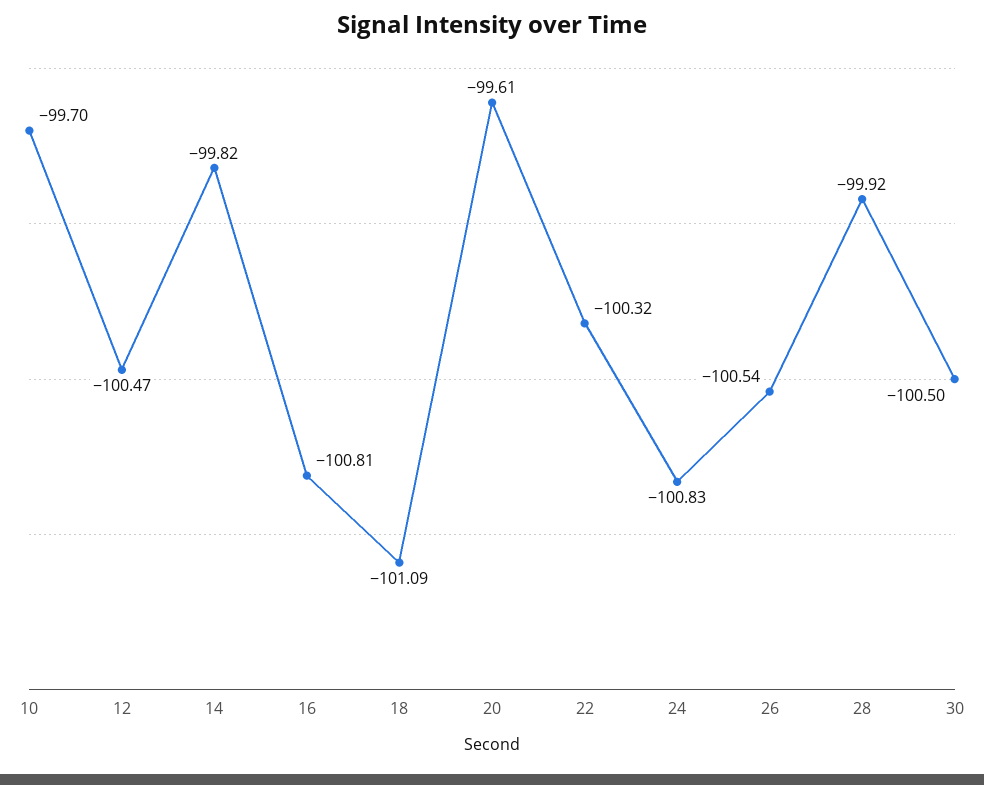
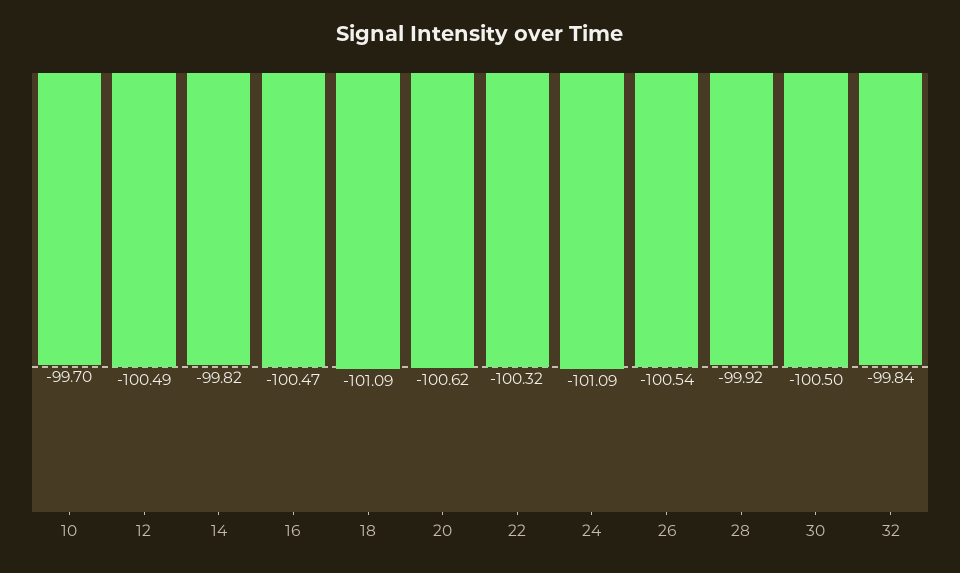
12: -100.47 -> -100.49
16: -100.81 -> -100.47
20: -99.61 -> -100.62
24: -100.83 -> -101.09
32: none -> -99.84

